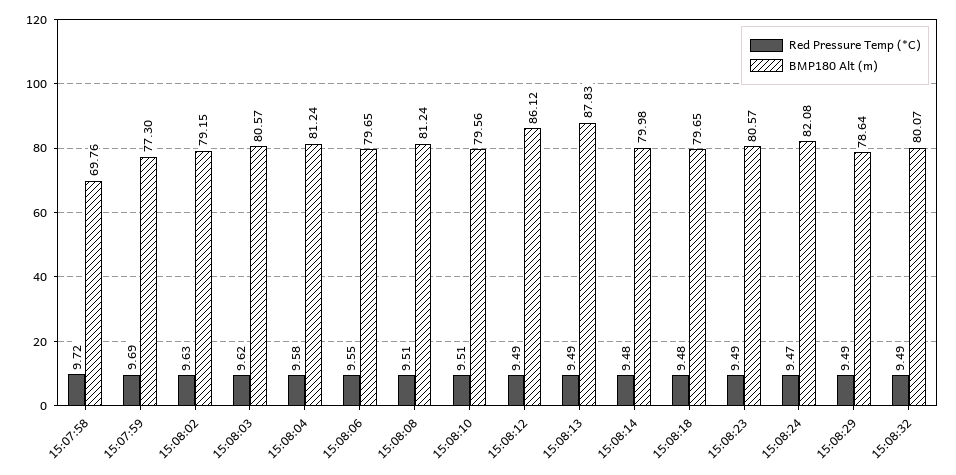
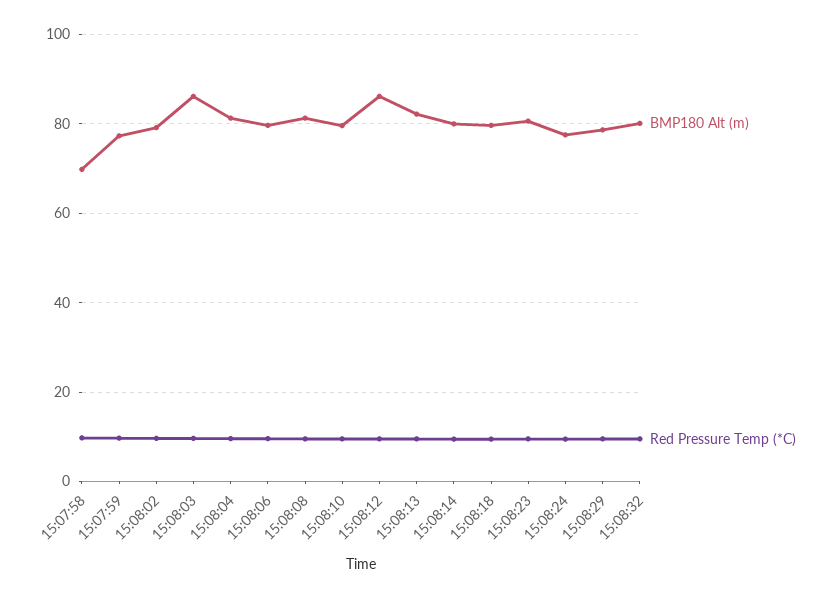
BMP180 Alt (m), 15:08:03: 80.57 -> 86
BMP180 Alt (m), 15:08:13: 87.83 -> 82
BMP180 Alt (m), 15:08:24: 82.08 -> 78

